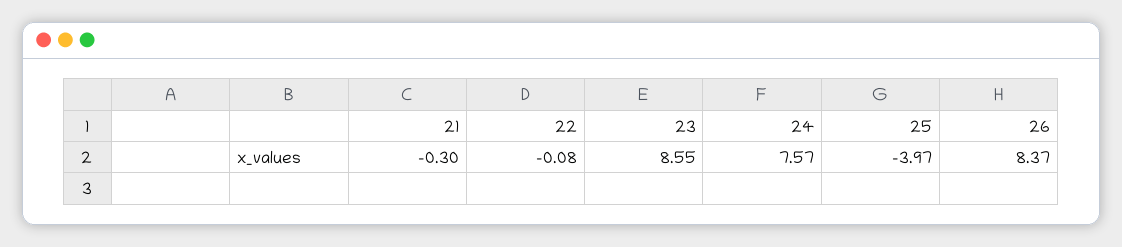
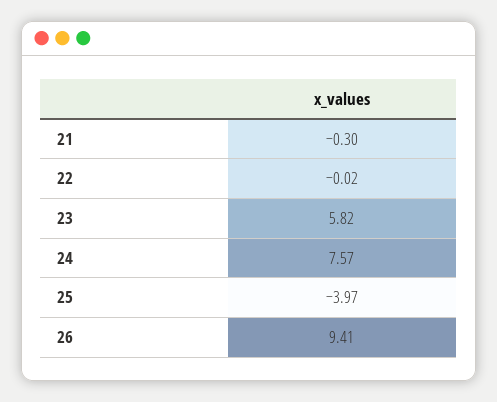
22: -0.08 -> -0.02
23: 8.55 -> 5.82
26: 8.37 -> 9.41

